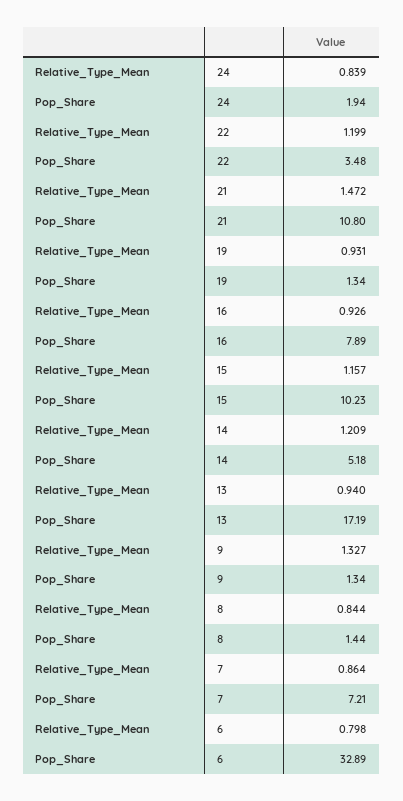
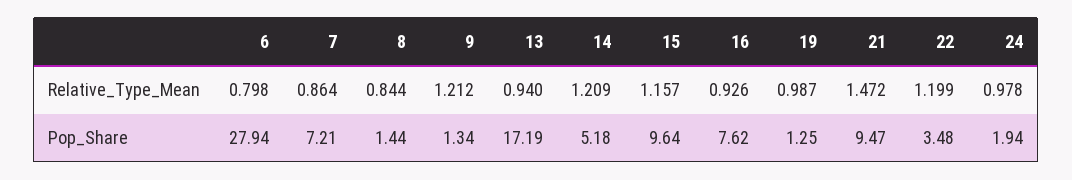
Relative_Type_Mean, 24: 0.839 -> 0.978
Pop_Share, 21: 10.8 -> 9.47
Relative_Type_Mean, 19: 0.931 -> 0.987
Pop_Share, 19: 1.34 -> 1.25
Pop_Share, 16: 7.89 -> 7.62
Pop_Share, 15: 10.23 -> 9.64
Relative_Type_Mean, 9: 1.327 -> 1.212
Pop_Share, 6: 32.89 -> 27.94

